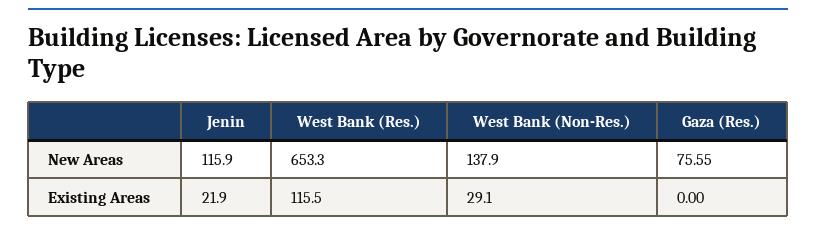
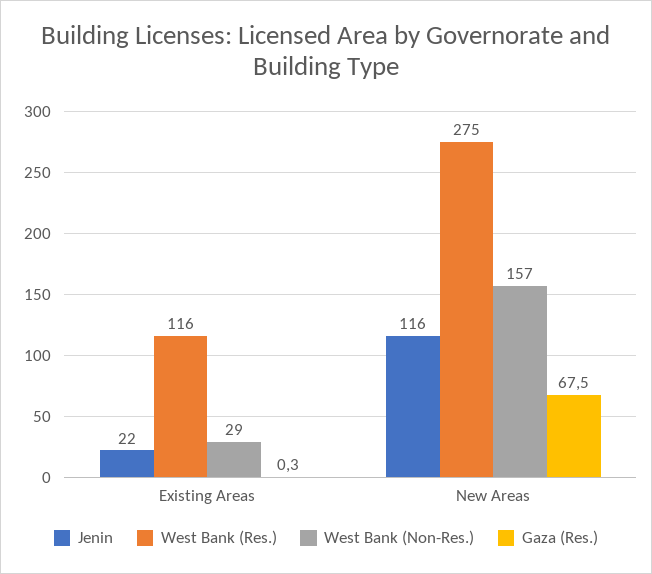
West Bank (Res.), New Areas: 653.3 -> 275
West Bank (Non-Res.), New Areas: 137.9 -> 157
Gaza (Res.), New Areas: 75.55 -> 67.5
Gaza (Res.), Existing Areas: 0 -> 0.3

